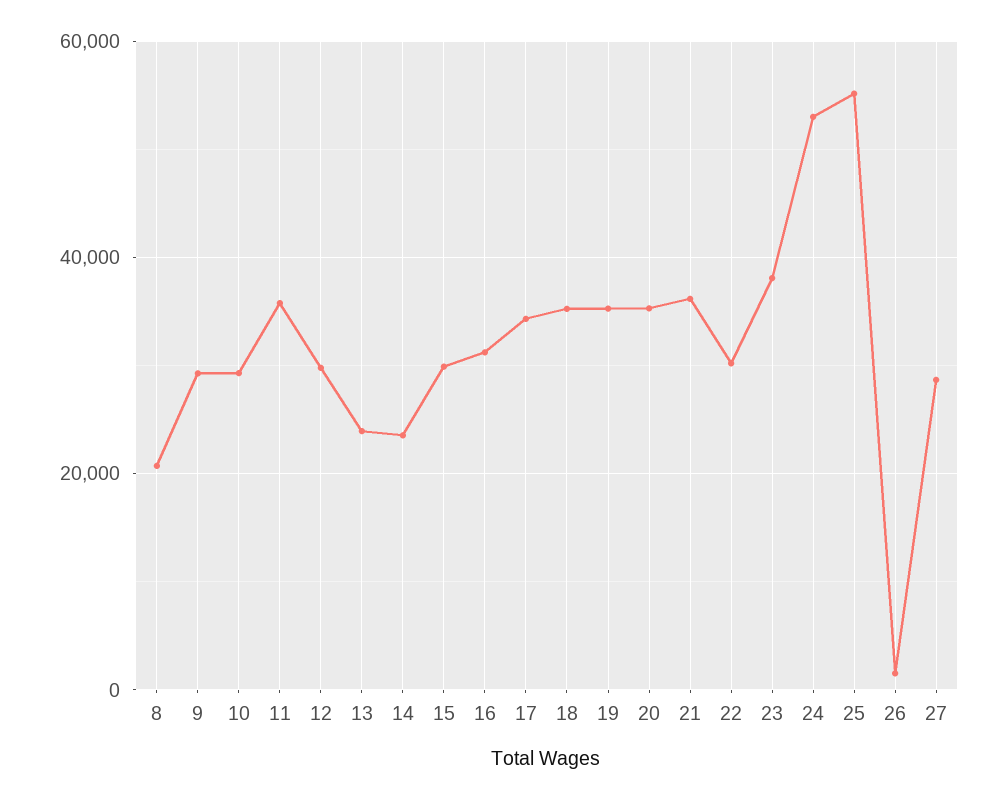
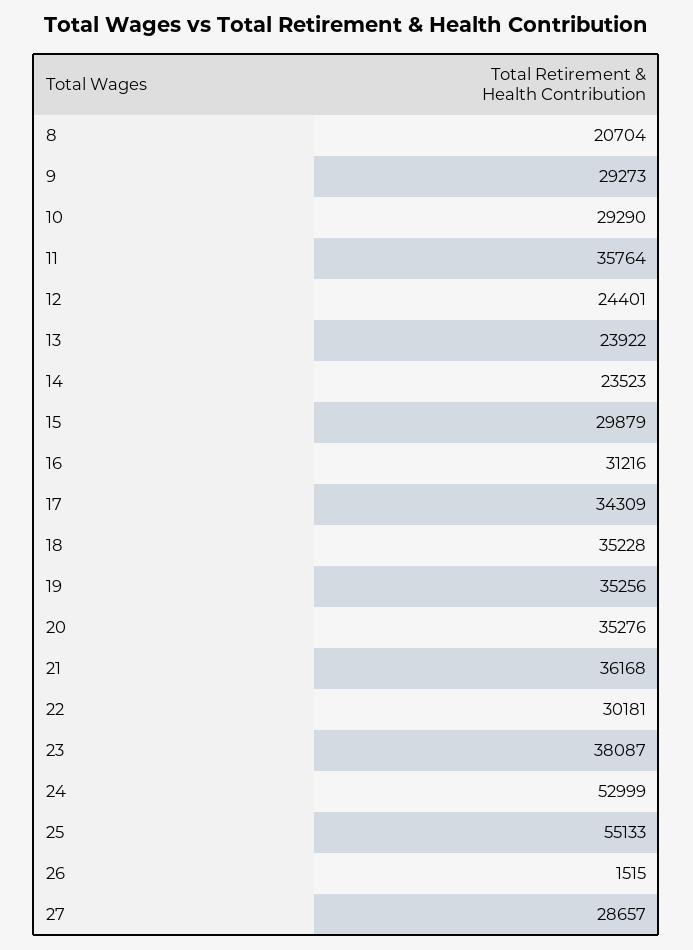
12: 30000 -> 24401

